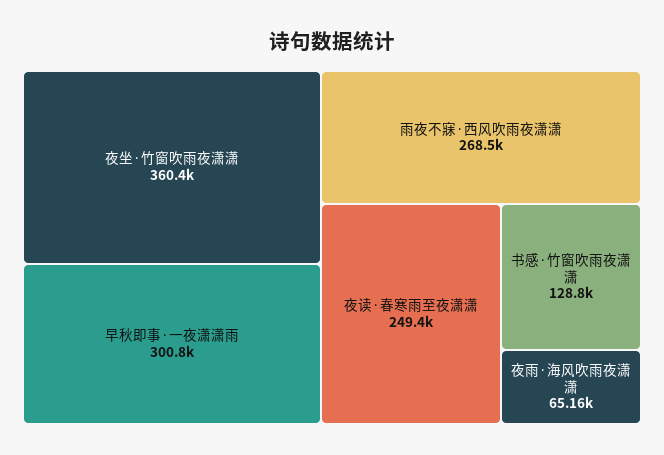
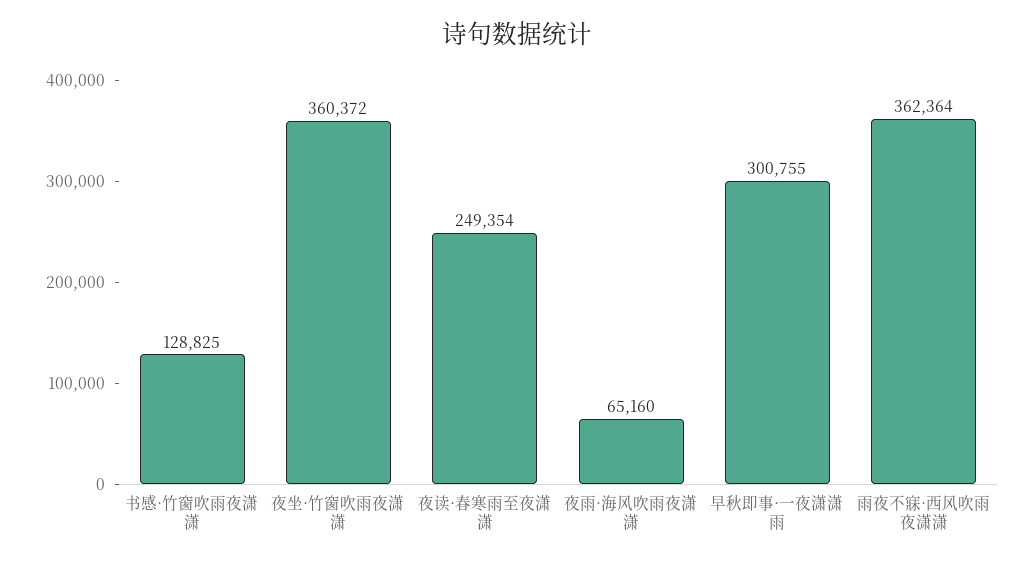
雨夜不寐·西风吹雨夜潇潇: 268500 -> 362364

